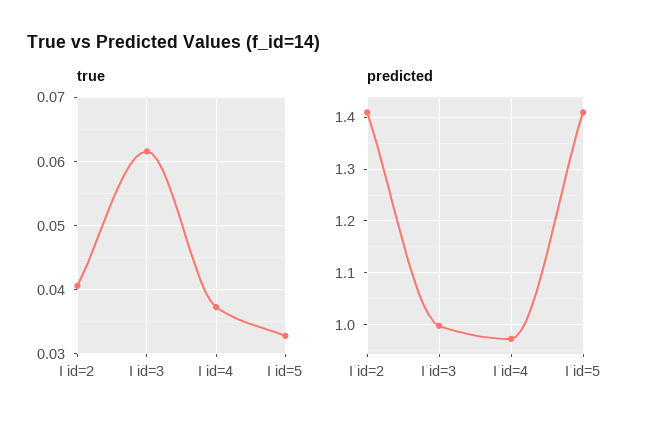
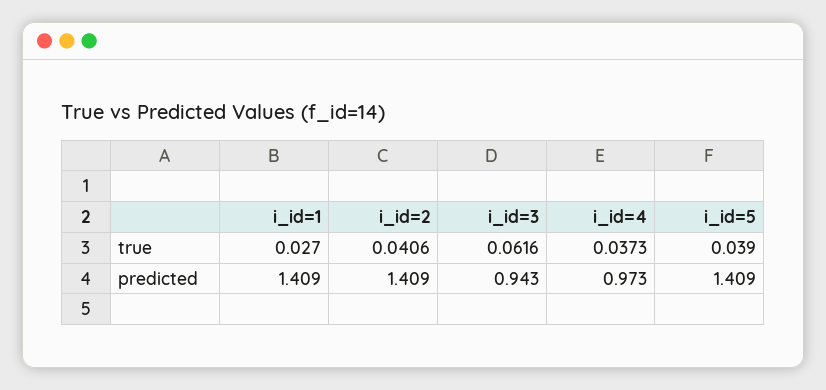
true, I id=5: 0.033 -> 0.039
predicted, I id=3: 1 -> 0.943
true, i_id=1: none -> 0.027
predicted, i_id=1: none -> 1.409

